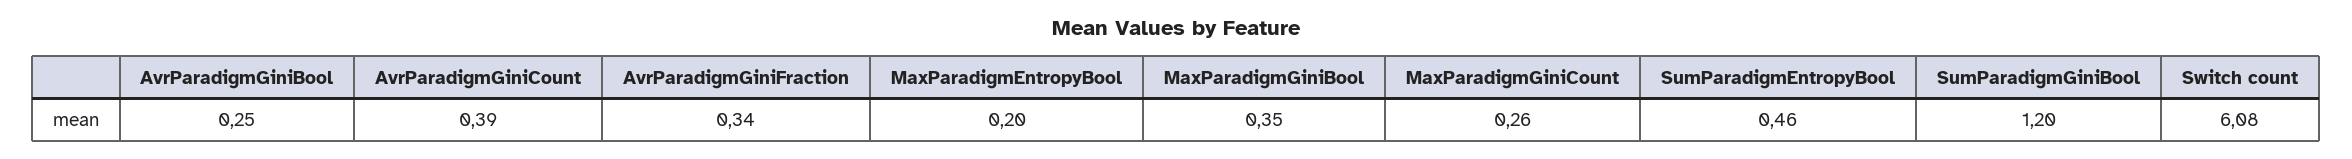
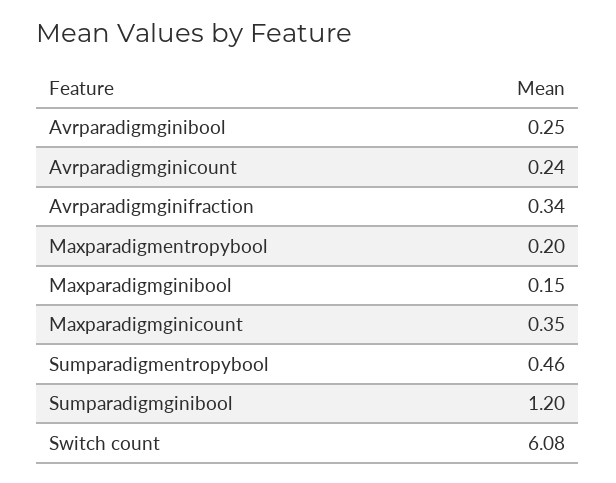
AvrParadigmGiniCount: 0.39 -> 0.24
MaxParadigmGiniBool: 0.35 -> 0.15
MaxParadigmGiniCount: 0.26 -> 0.35

